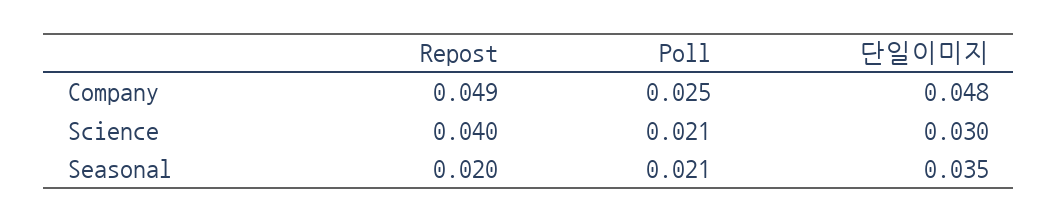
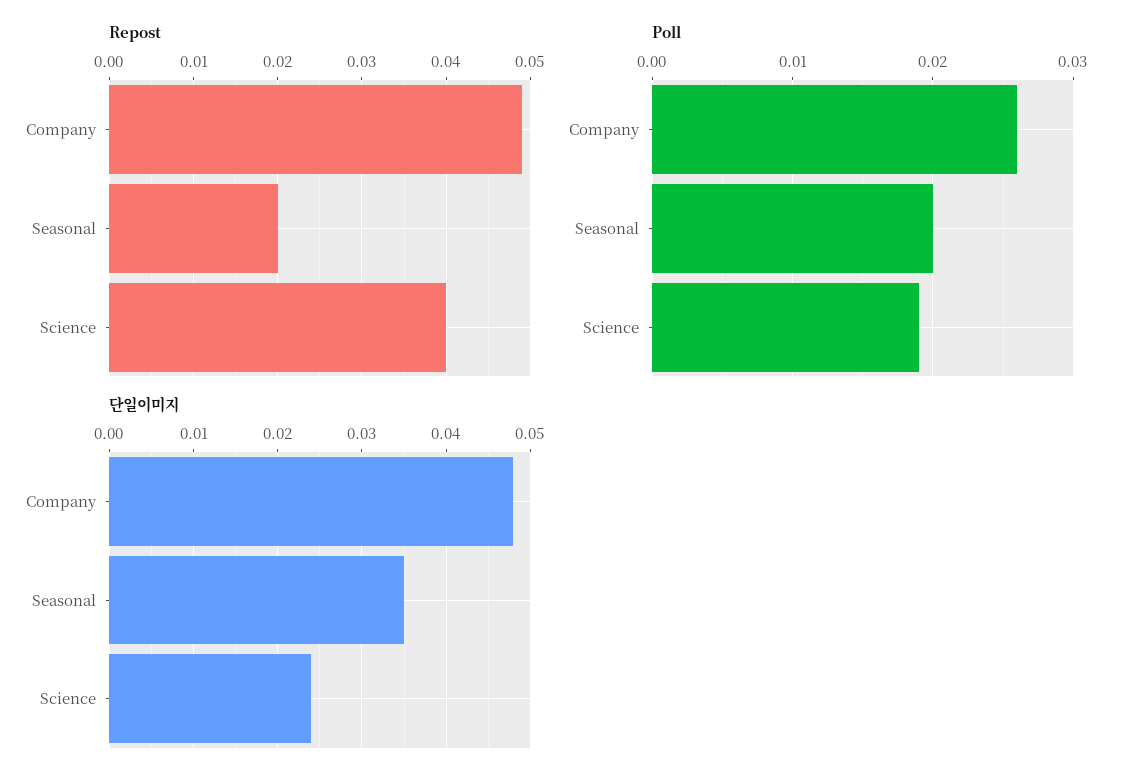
Poll, Company: 0.025 -> 0.026
Poll, Science: 0.021 -> 0.019
단일이미지, Science: 0.03 -> 0.024
Poll, Seasonal: 0.021 -> 0.02

